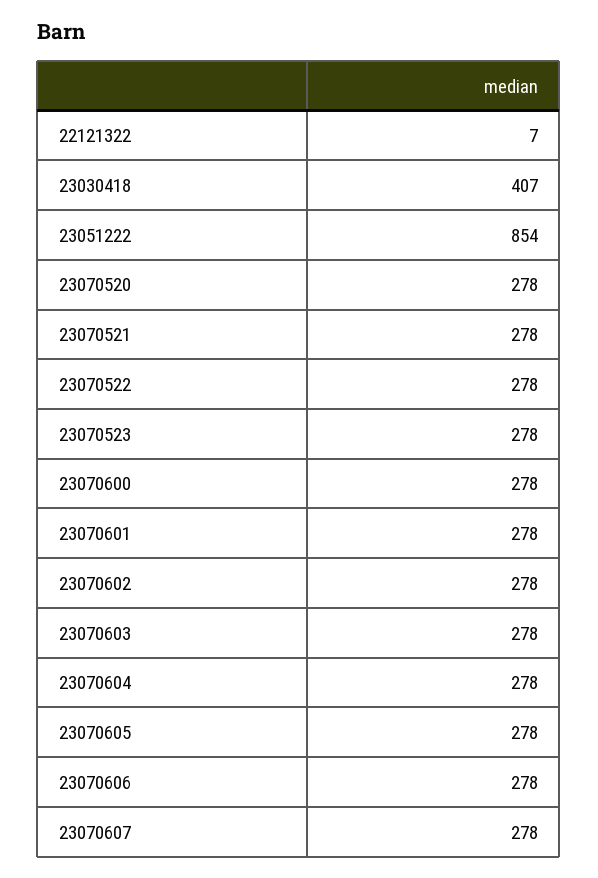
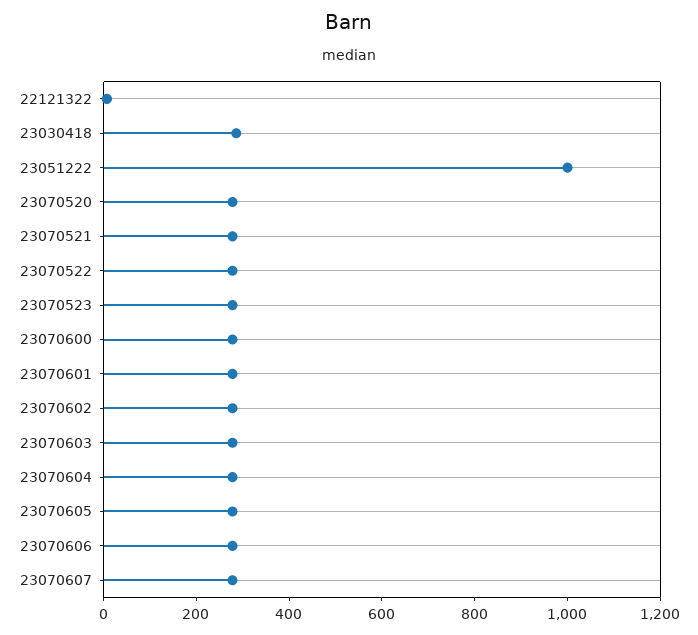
23030418: 407 -> 300
23051222: 854 -> 1000

